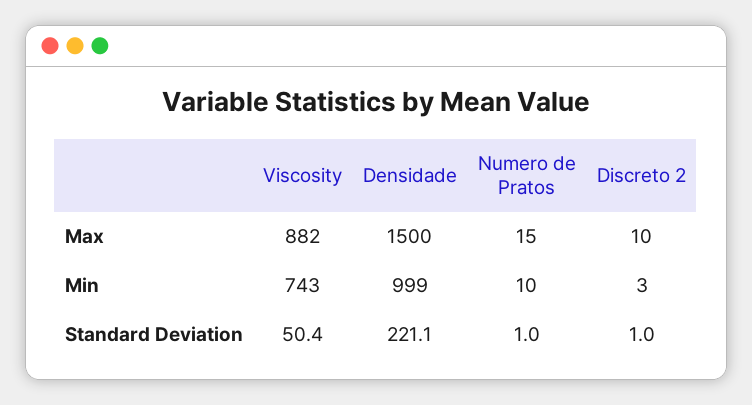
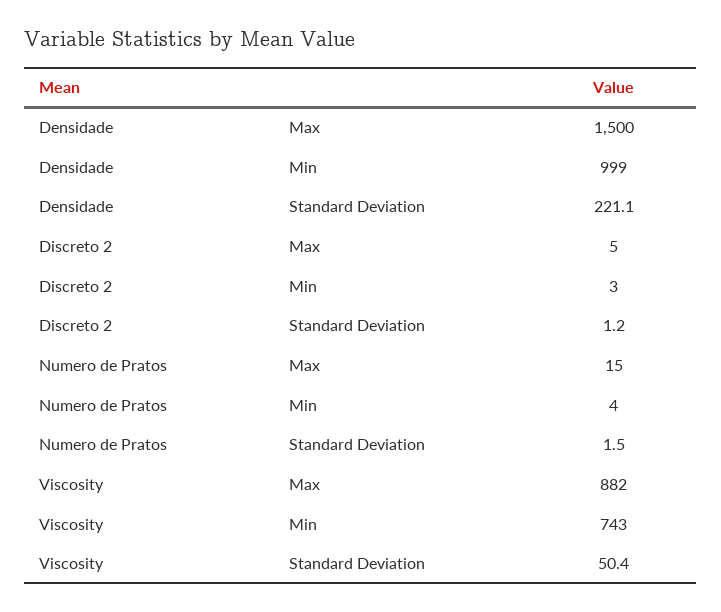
Discreto 2, Max: 10 -> 5
Numero de Pratos, Min: 10 -> 4
Numero de Pratos, Standard Deviation: 1 -> 1.5
Discreto 2, Standard Deviation: 1 -> 1.2

